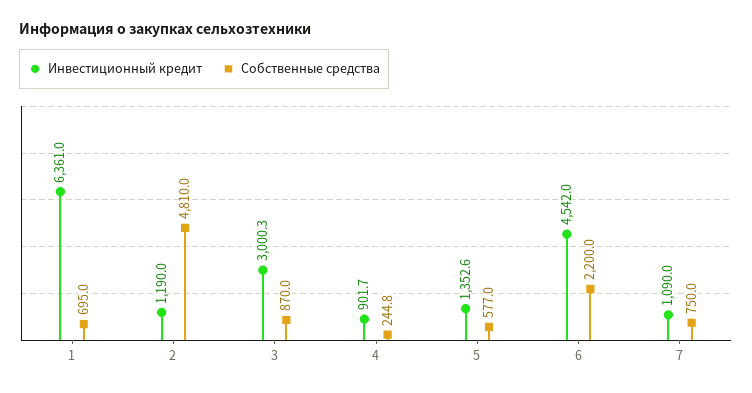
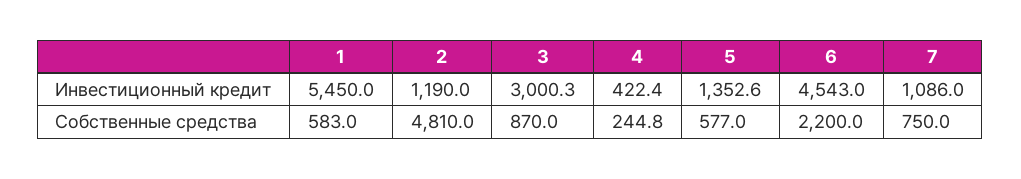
Инвестиционный кредит, 1: 6361 -> 5450
Собственные средства, 1: 695 -> 583
Инвестиционный кредит, 4: 901.7 -> 422.4
Инвестиционный кредит, 6: 4542 -> 4543
Инвестиционный кредит, 7: 1090 -> 1086

